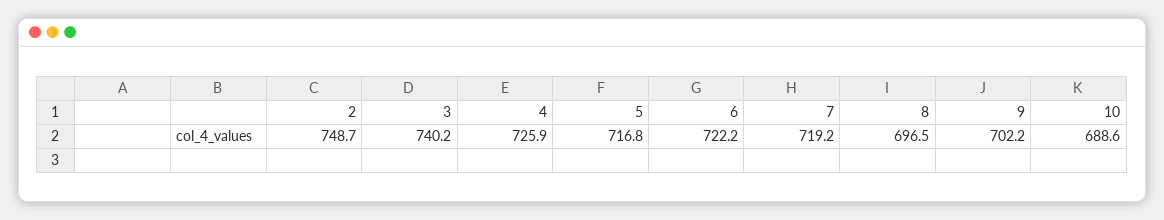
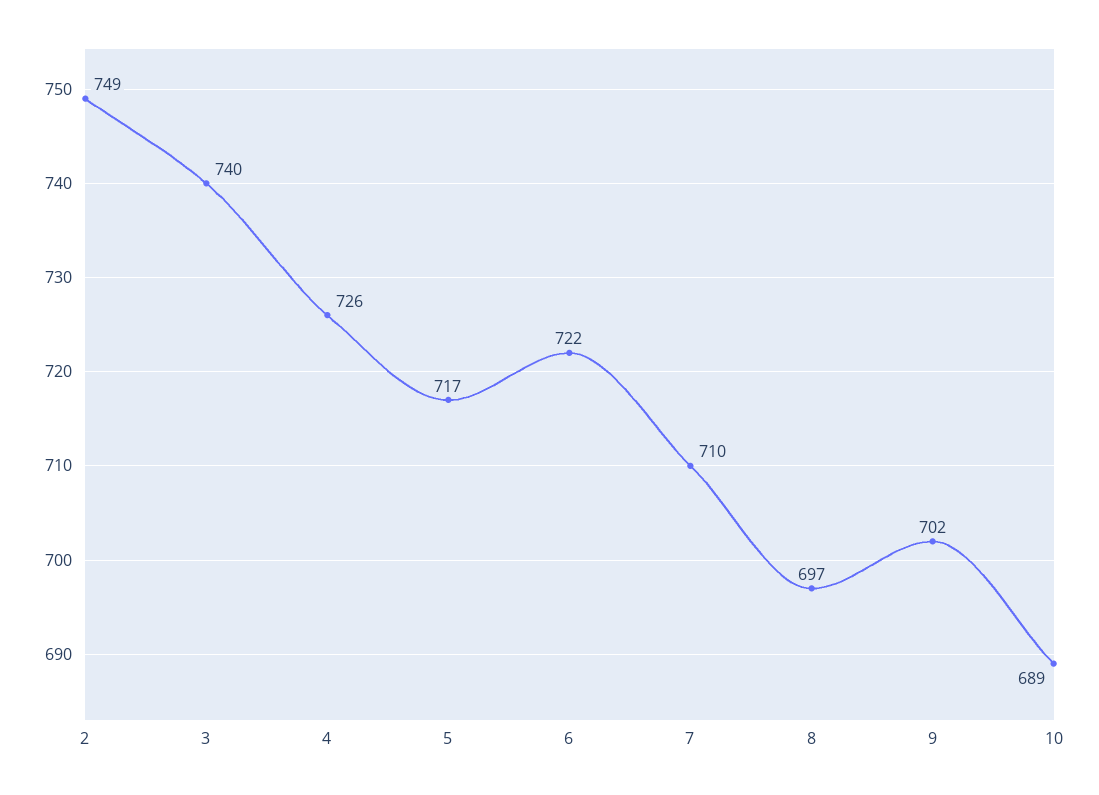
7: 719.2 -> 710

